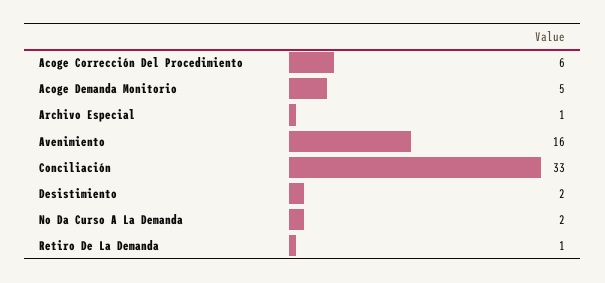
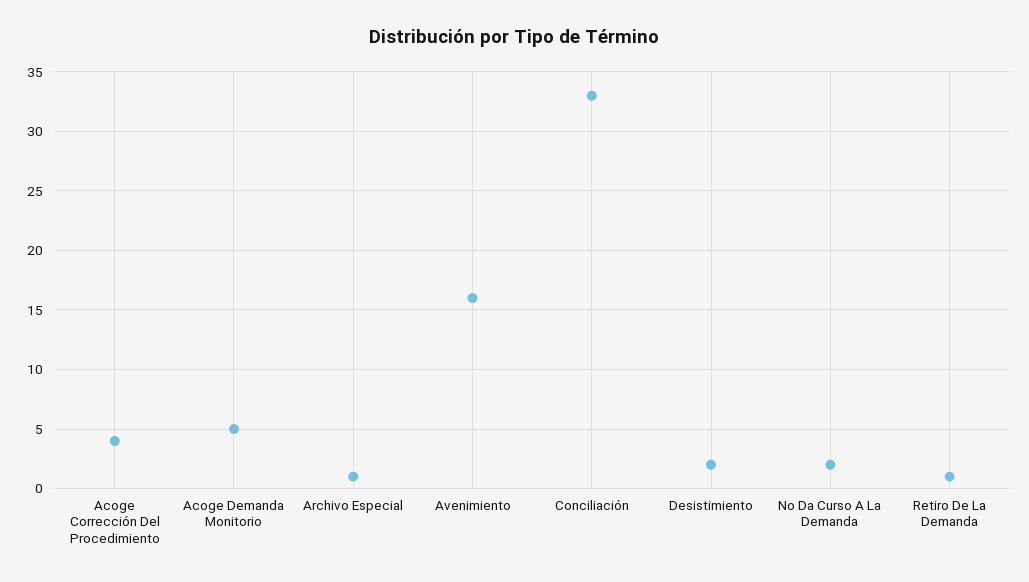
Acoge Corrección Del Procedimiento: 6 -> 4

